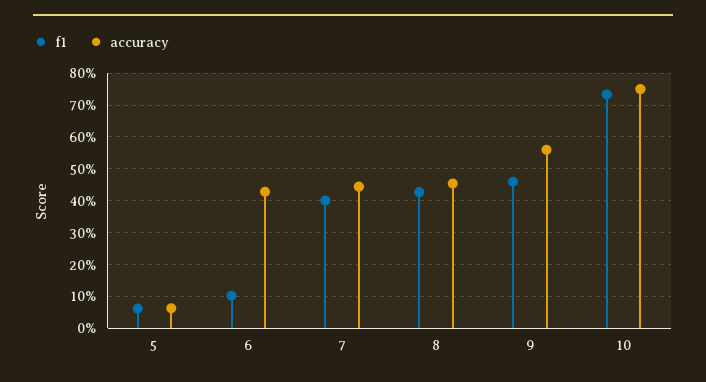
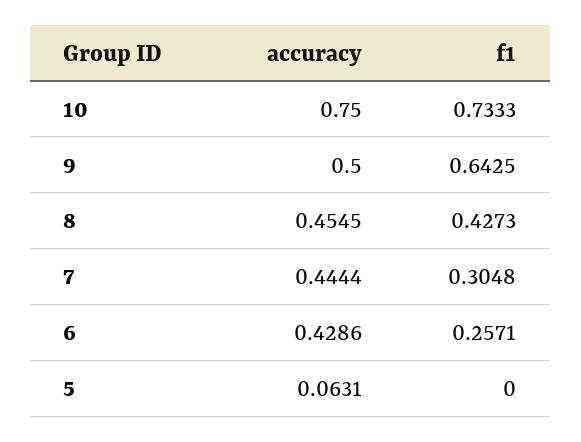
f1, 5: 0.06 -> 0
f1, 6: 0.1 -> 0.2571
f1, 7: 0.4 -> 0.3048
f1, 9: 0.46 -> 0.6425
accuracy, 9: 0.56 -> 0.5

